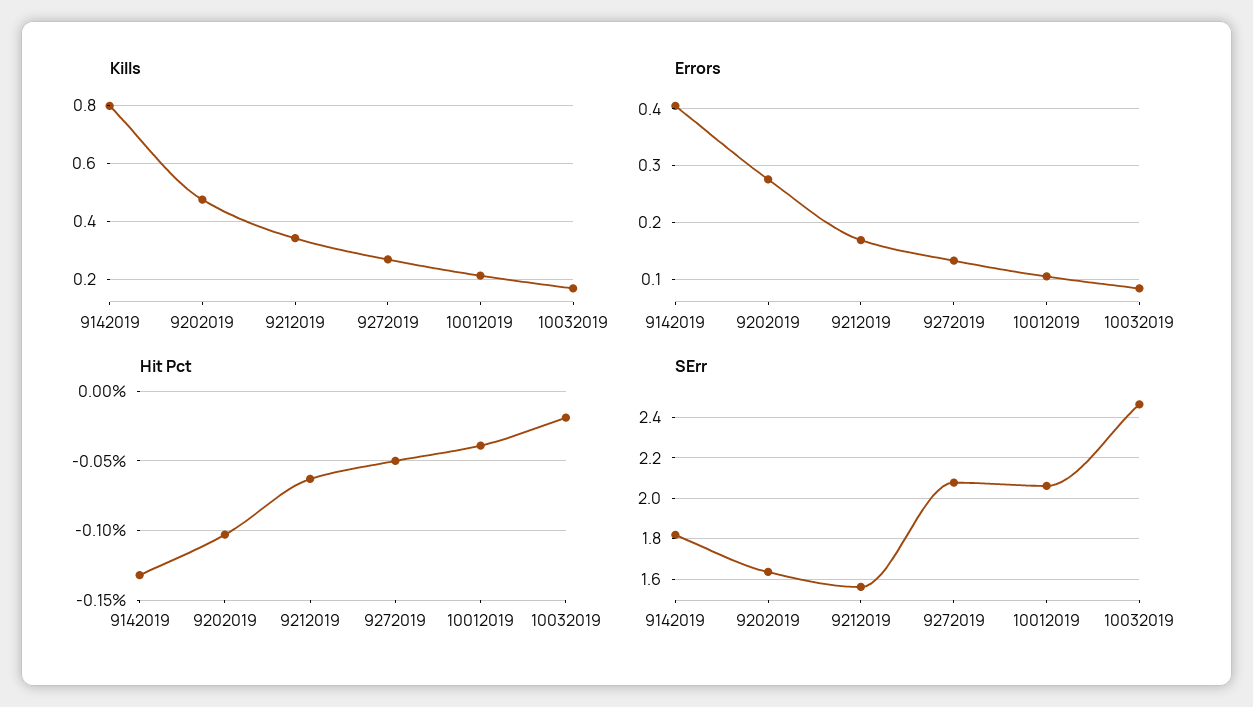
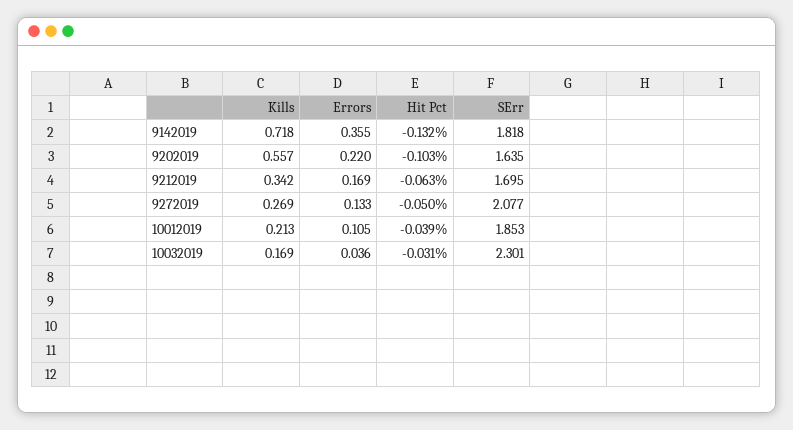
Kills, 9142019: 0.8 -> 0.718
Kills, 9202019: 0.475 -> 0.557
Errors, 9142019: 0.4 -> 0.355
Errors, 9202019: 0.28 -> 0.22
Errors, 10032019: 0.08 -> 0.036
Hit Pct, 10032019: -0.02 -> -0.031
SErr, 9212019: 1.55 -> 1.695
SErr, 10012019: 2.05 -> 1.853
SErr, 10032019: 2.45 -> 2.301

